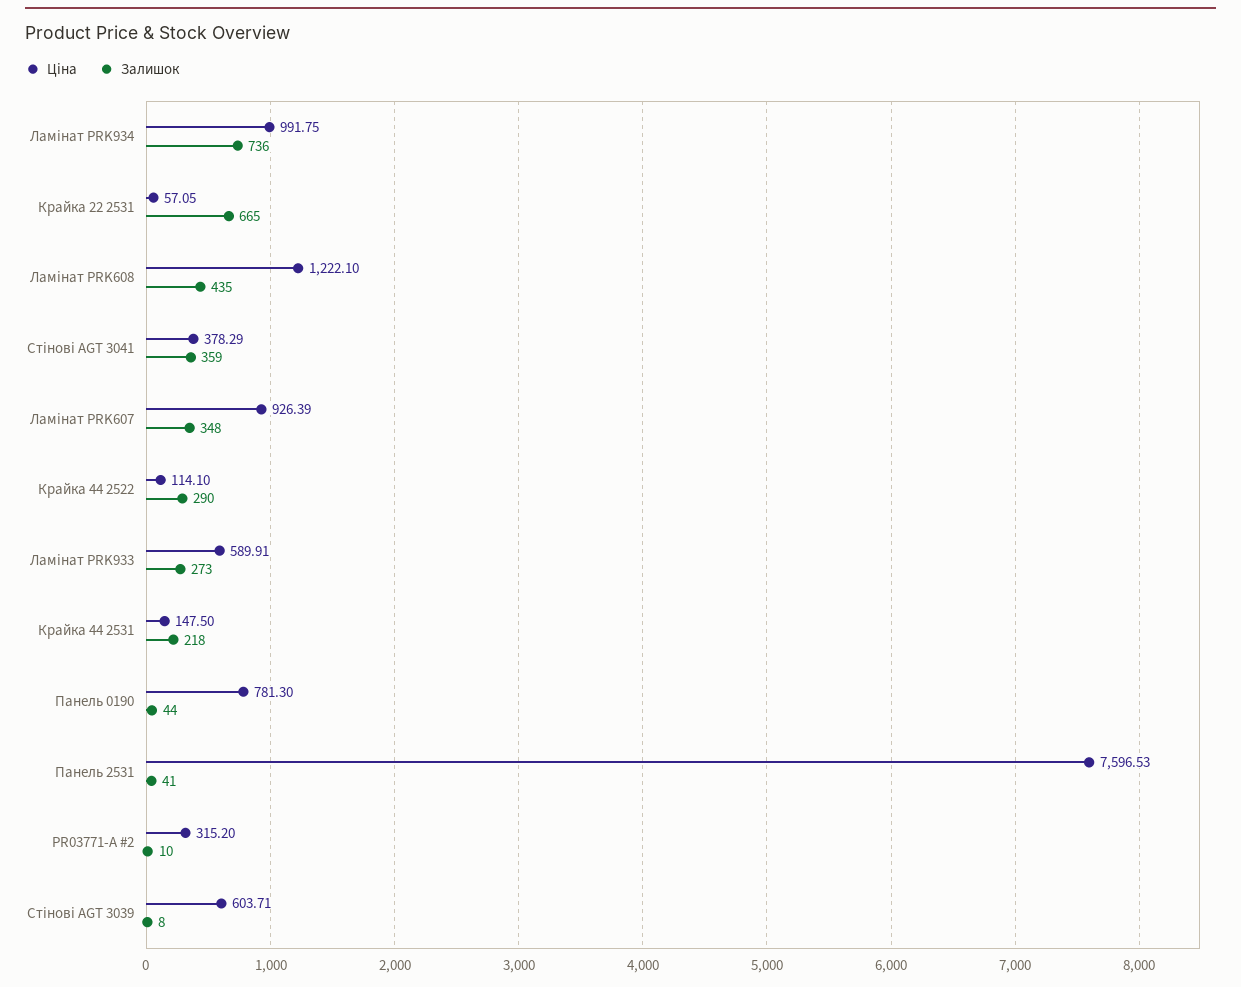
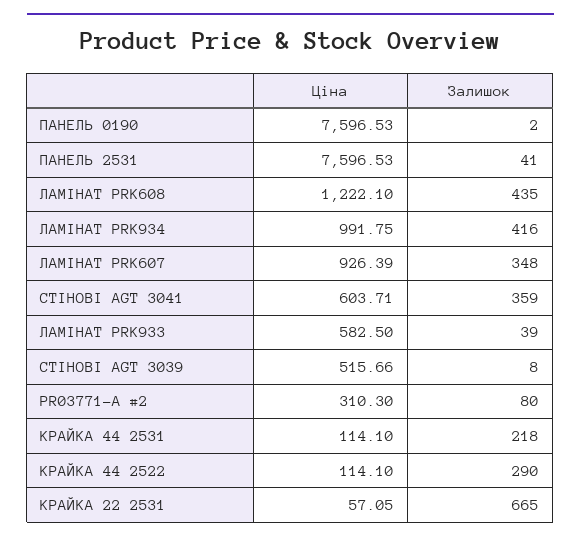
Залишок, Ламінат PRK934: 736 -> 416
Ціна, Стінові AGT 3041: 378.29 -> 603.71
Ціна, Ламінат PRK933: 589.91 -> 582.5
Залишок, Ламінат PRK933: 273 -> 39
Ціна, Крайка 44 2531: 147.5 -> 114.1
Ціна, Панель 0190: 781.3 -> 7596.53
Залишок, Панель 0190: 44 -> 2
Ціна, PR03771-А #2: 315.2 -> 310.3
Залишок, PR03771-А #2: 10 -> 80
Ціна, Стінові AGT 3039: 603.71 -> 515.66

